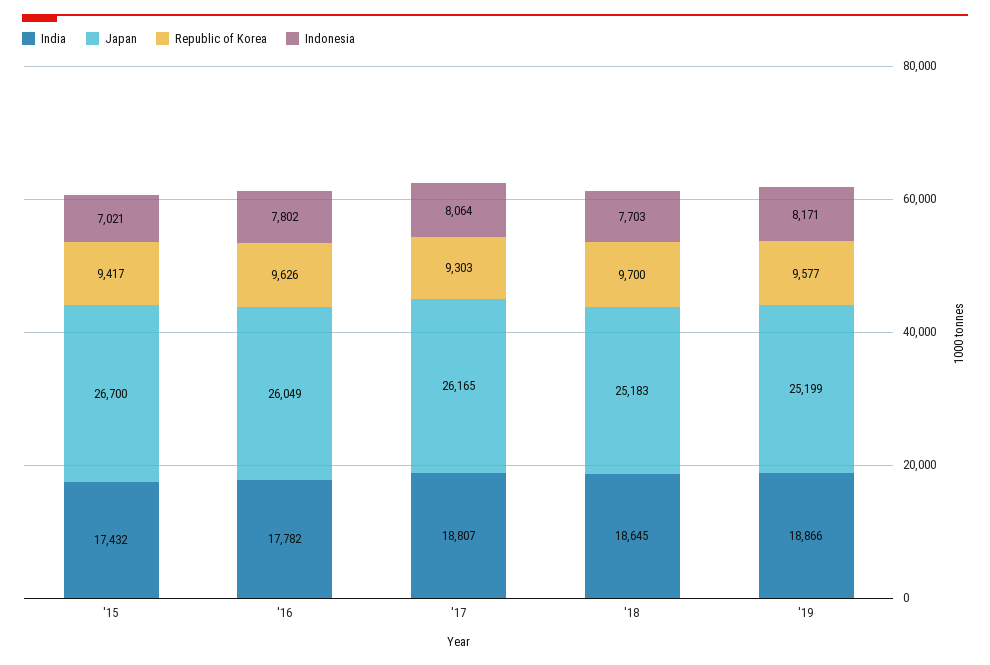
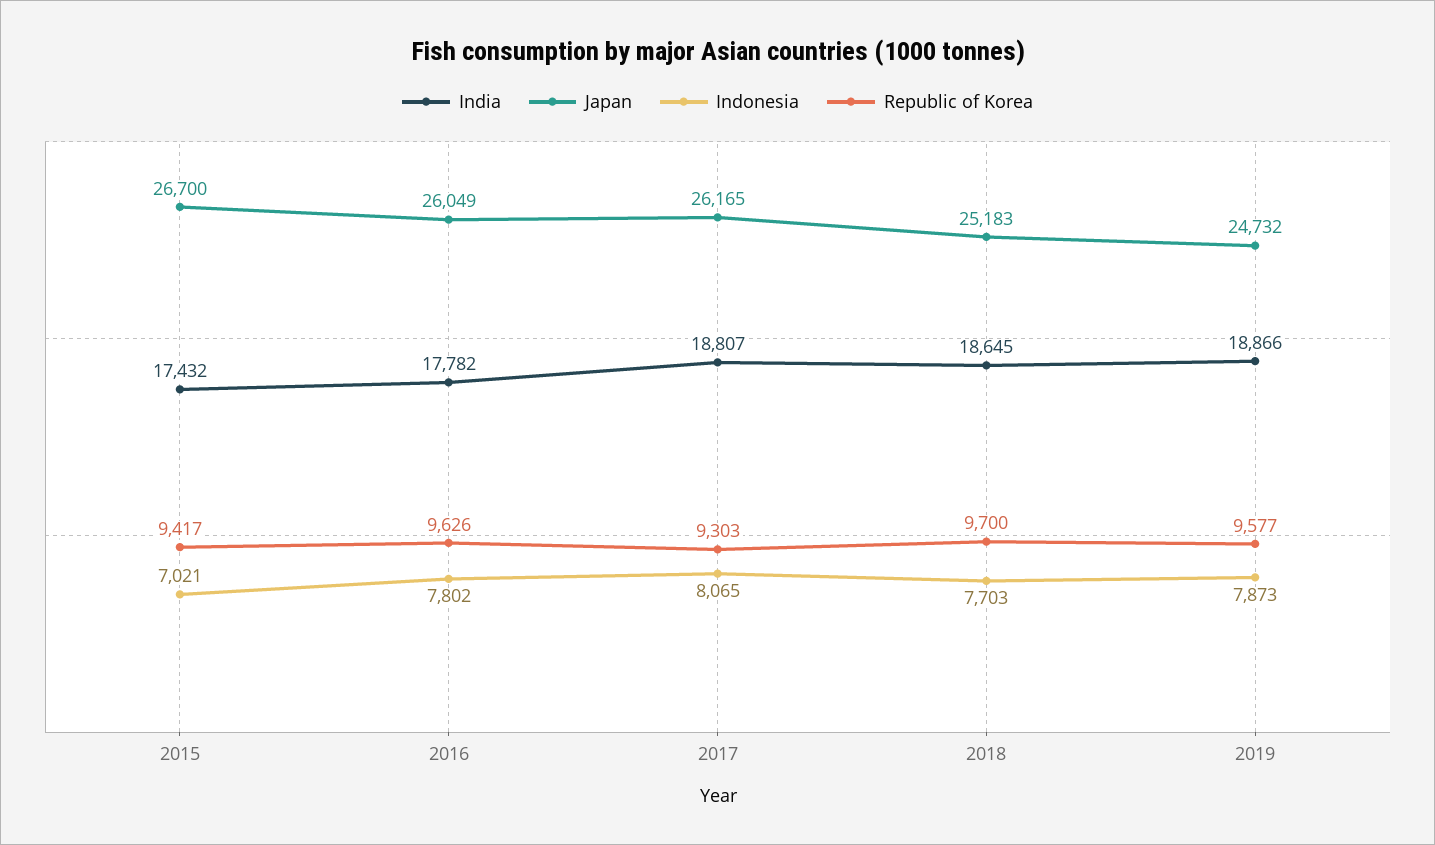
Indonesia, '17: 8064 -> 8065
Japan, '19: 25199 -> 24732
Indonesia, '19: 8171 -> 7873

